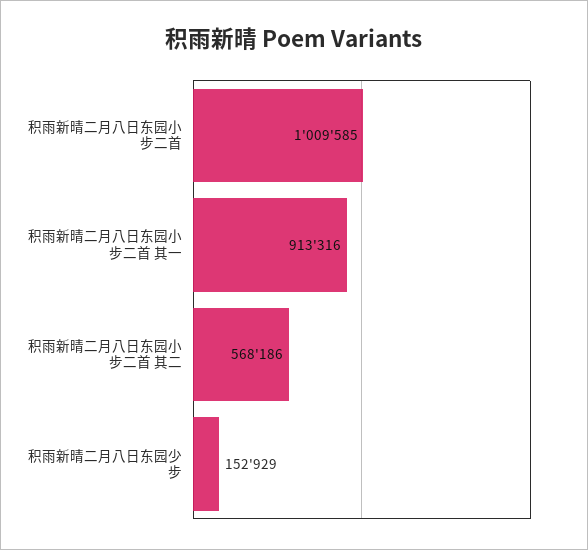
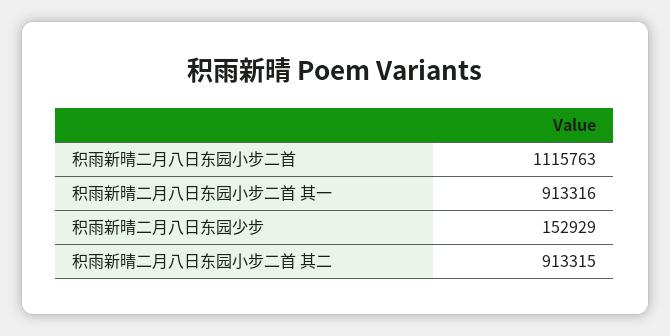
积雨新晴二月八日东园小步二首: 1009585 -> 1115763
积雨新晴二月八日东园小步二首 其二: 568186 -> 913315

